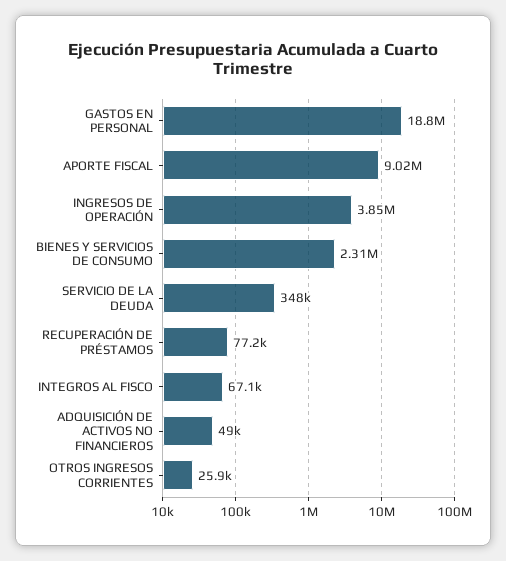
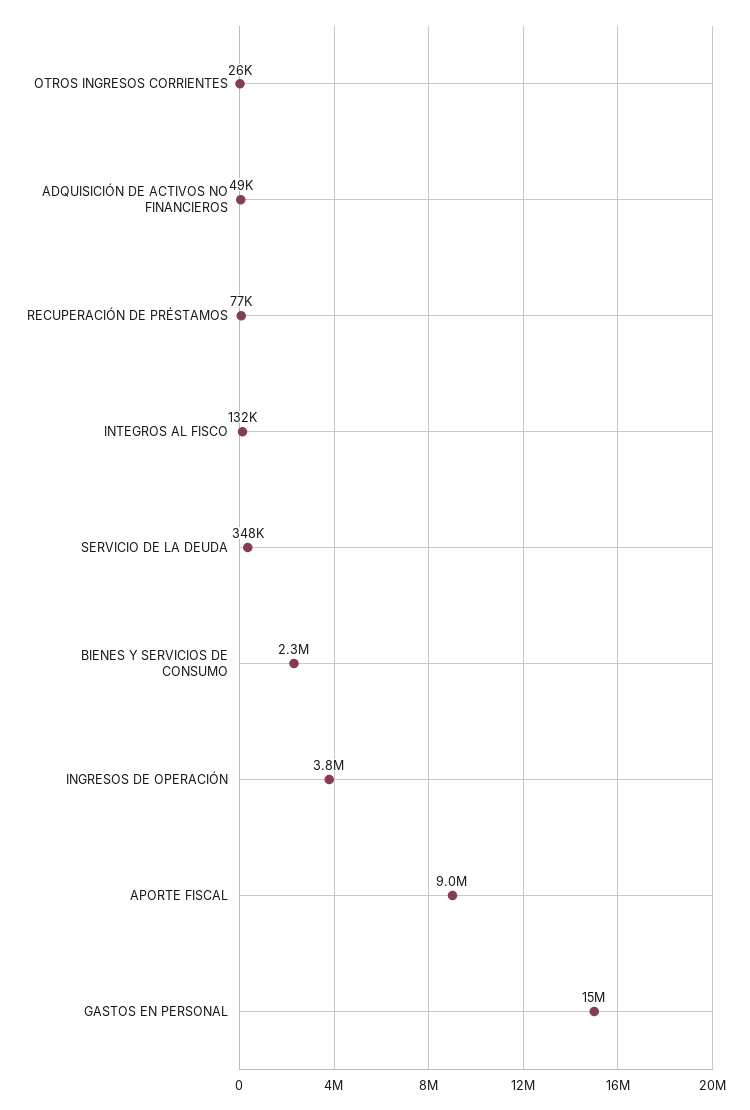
GASTOS EN PERSONAL: 18800000 -> 15000000
INTEGROS AL FISCO: 67100 -> 132000

